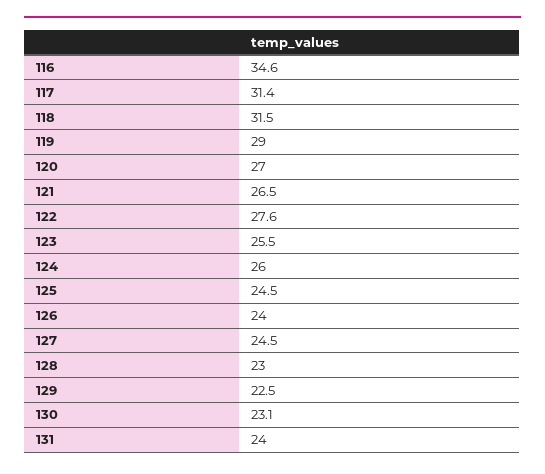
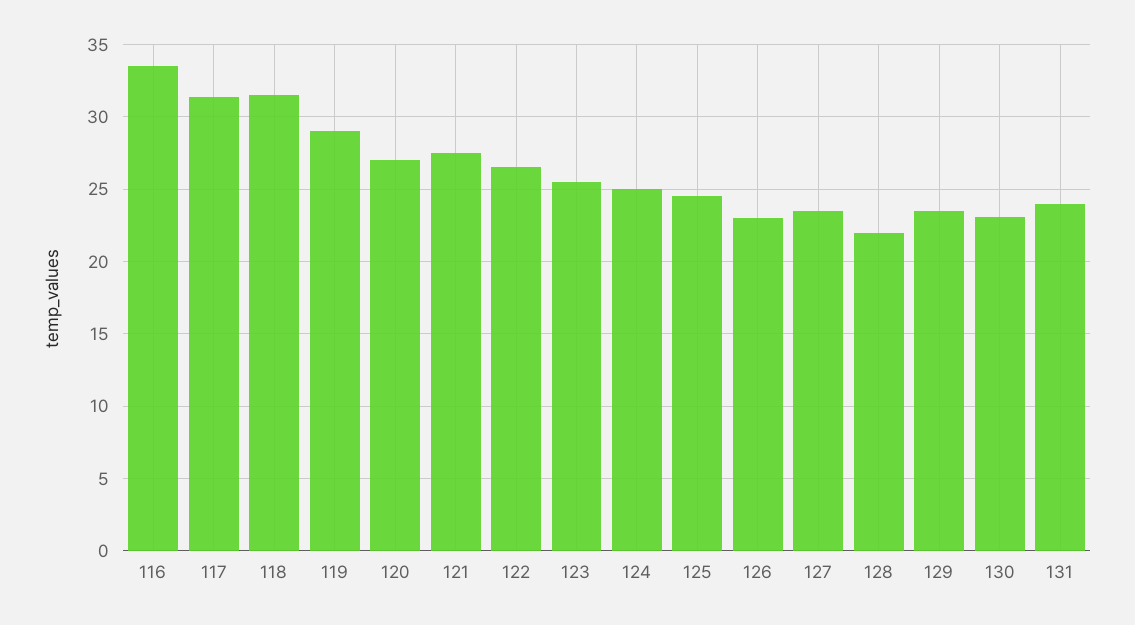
116: 34.6 -> 33.5
121: 26.5 -> 27.5
122: 27.6 -> 26.5
124: 26 -> 25
126: 24 -> 23
127: 24.5 -> 23.5
128: 23 -> 22
129: 22.5 -> 23.5

